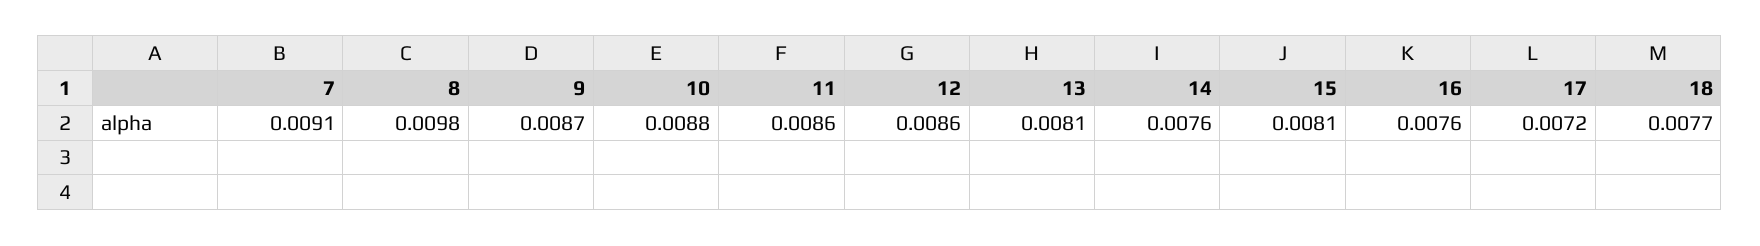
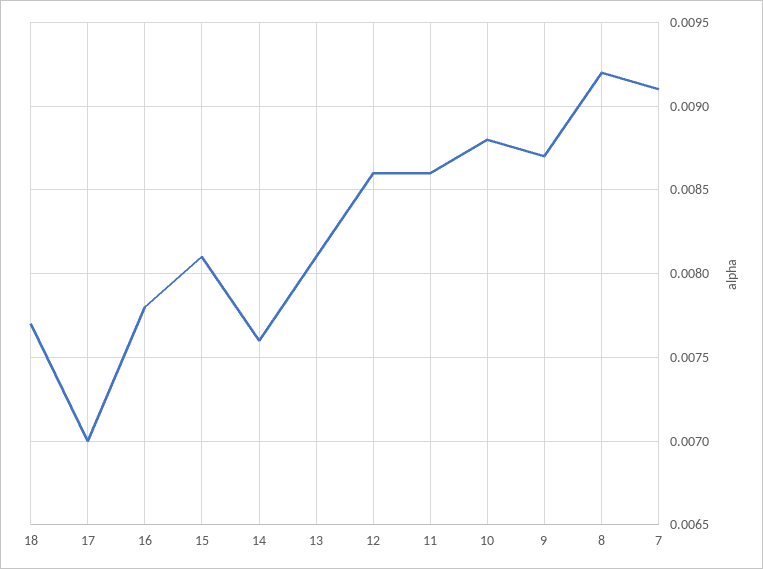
8: 0.0098 -> 0.0092
16: 0.0076 -> 0.0078
17: 0.0072 -> 0.007

